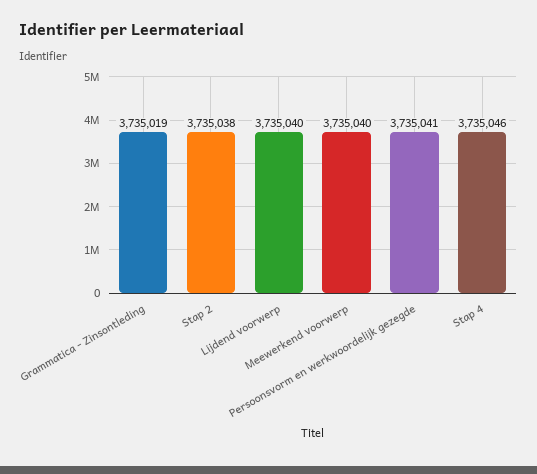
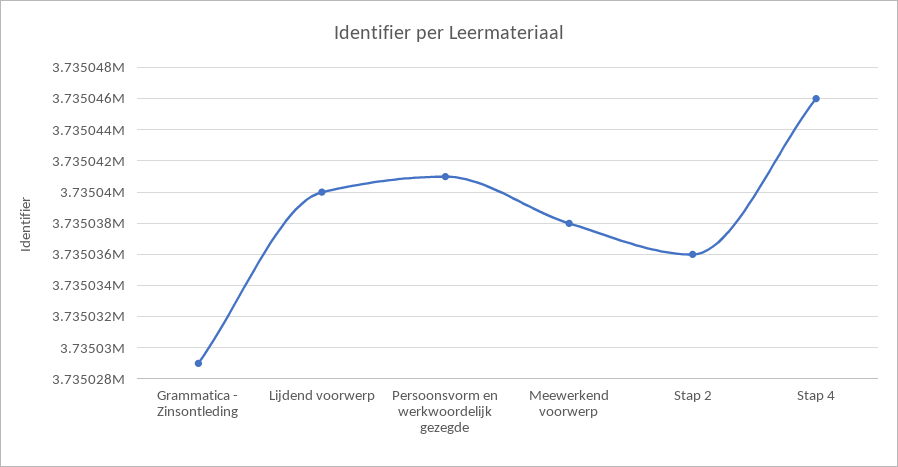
Grammatica - Zinsontleding: 3735019 -> 3735029
Stap 2: 3735038 -> 3735036
Meewerkend voorwerp: 3735040 -> 3735038

